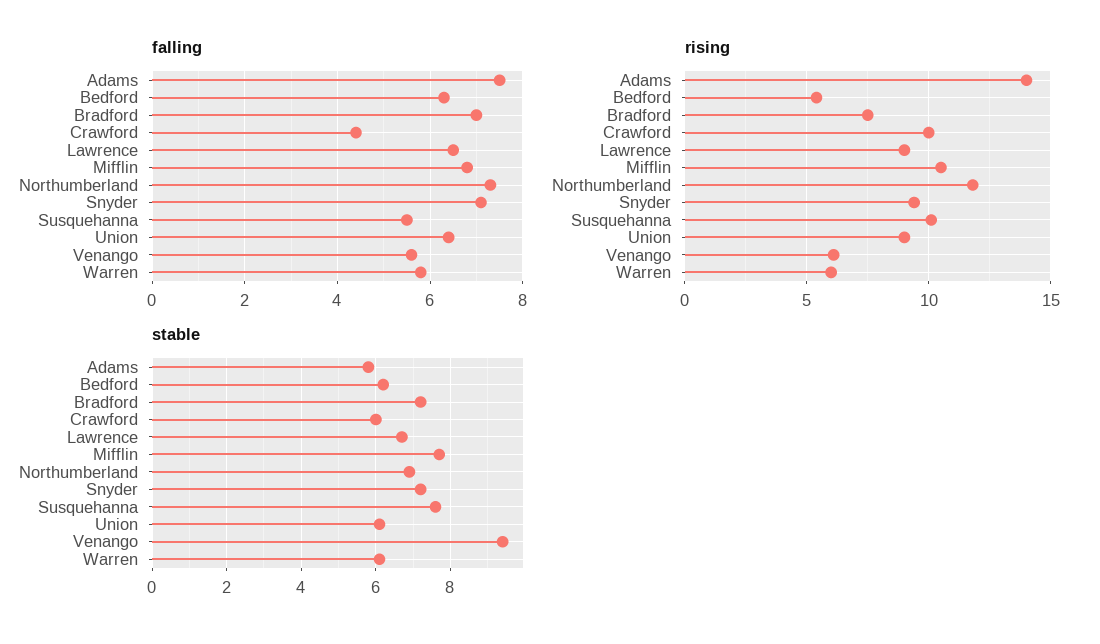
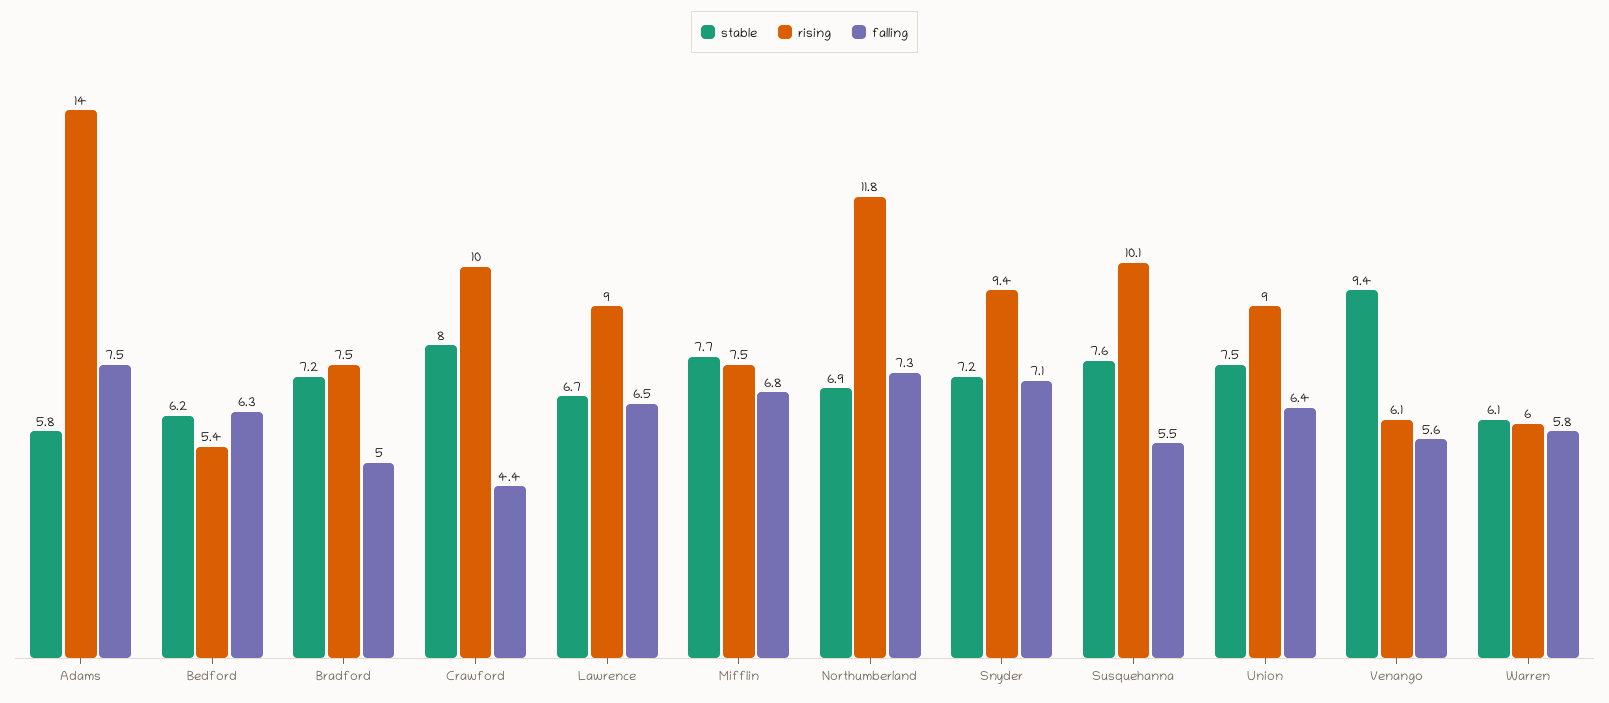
falling, Bradford: 7 -> 5
rising, Mifflin: 10.5 -> 7.5
stable, Crawford: 6 -> 8
stable, Union: 6 -> 7.5

